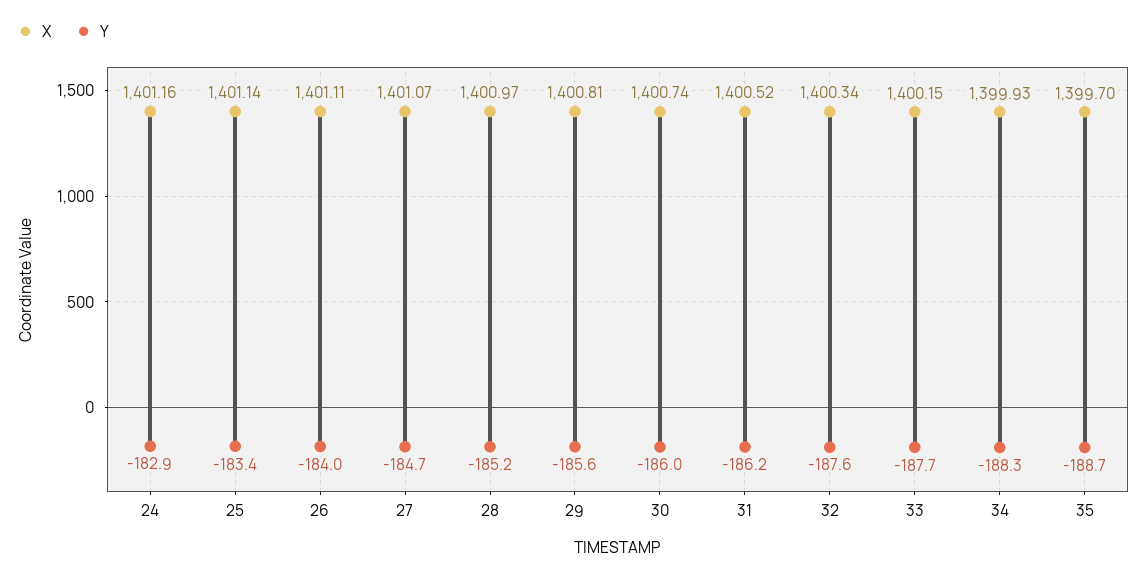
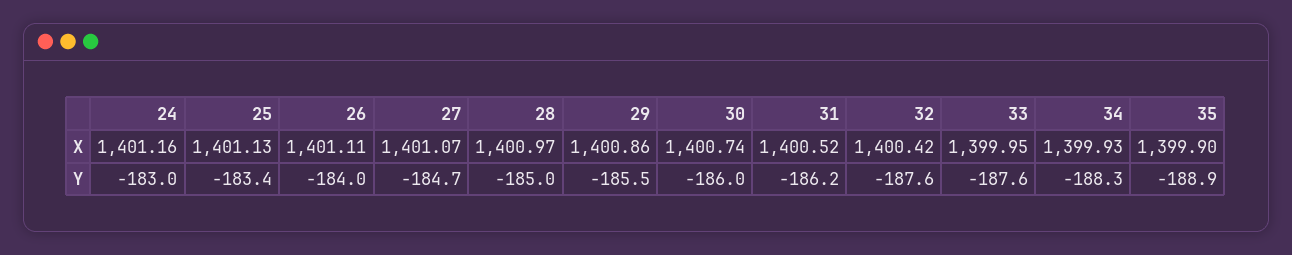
Y, 24: -182.9 -> -183
X, 25: 1401.14 -> 1401.13
Y, 28: -185.2 -> -185
X, 29: 1400.81 -> 1400.86
Y, 29: -185.6 -> -185.5
X, 32: 1400.34 -> 1400.42
X, 33: 1400.15 -> 1399.95
Y, 33: -187.7 -> -187.6
X, 35: 1399.7 -> 1399.9
Y, 35: -188.7 -> -188.9

